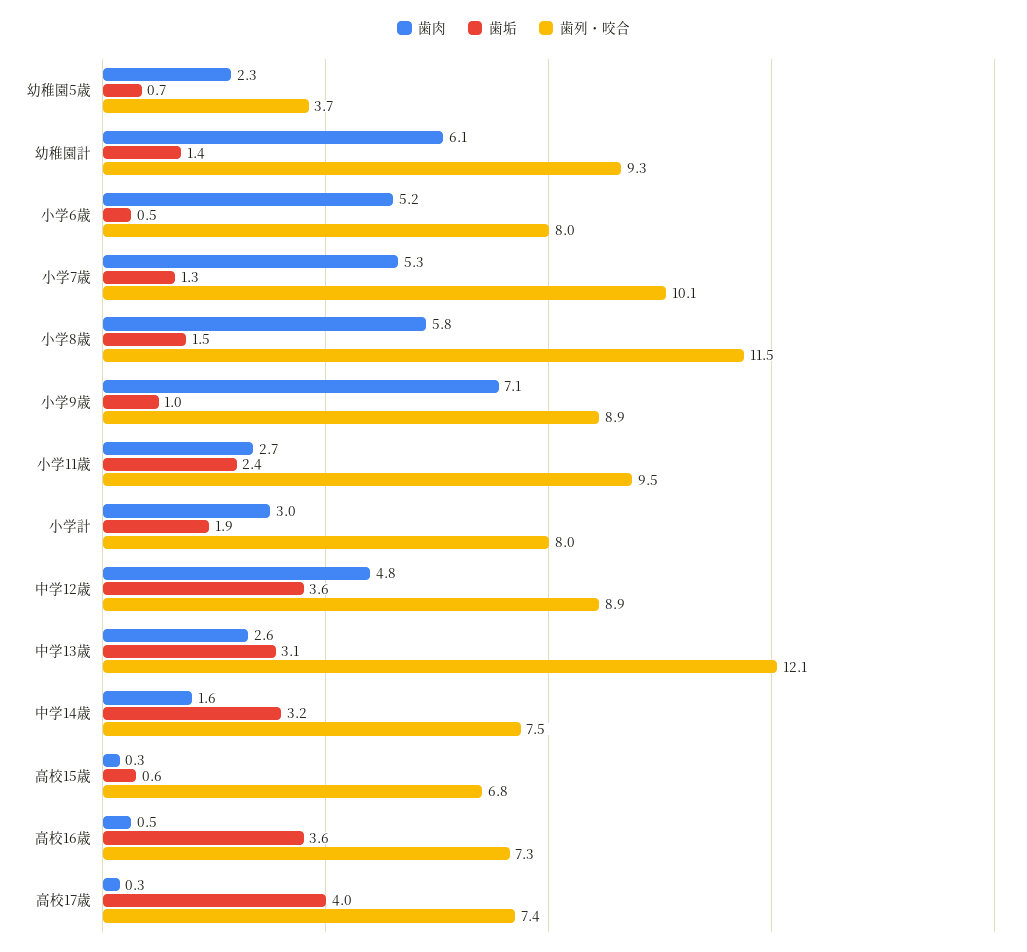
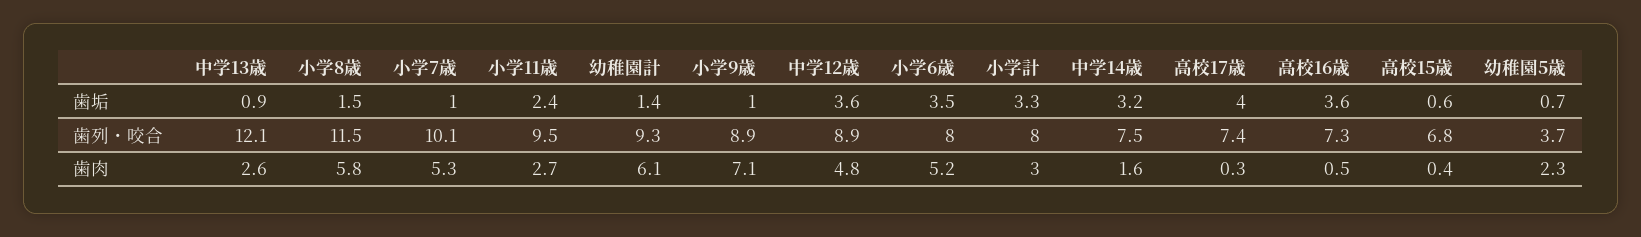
歯垢, 小学6歳: 0.5 -> 3.5
歯垢, 小学7歳: 1.3 -> 1
歯垢, 小学計: 1.9 -> 3.3
歯垢, 中学13歳: 3.1 -> 0.9
歯肉, 高校15歳: 0.3 -> 0.4

